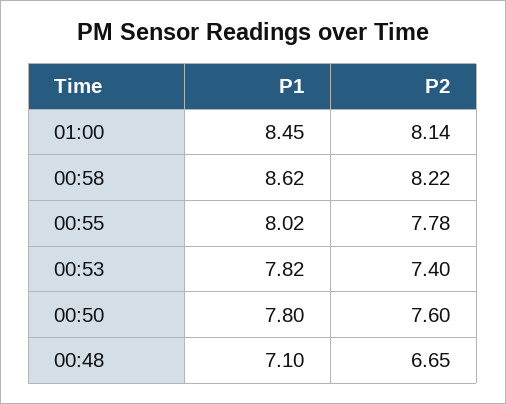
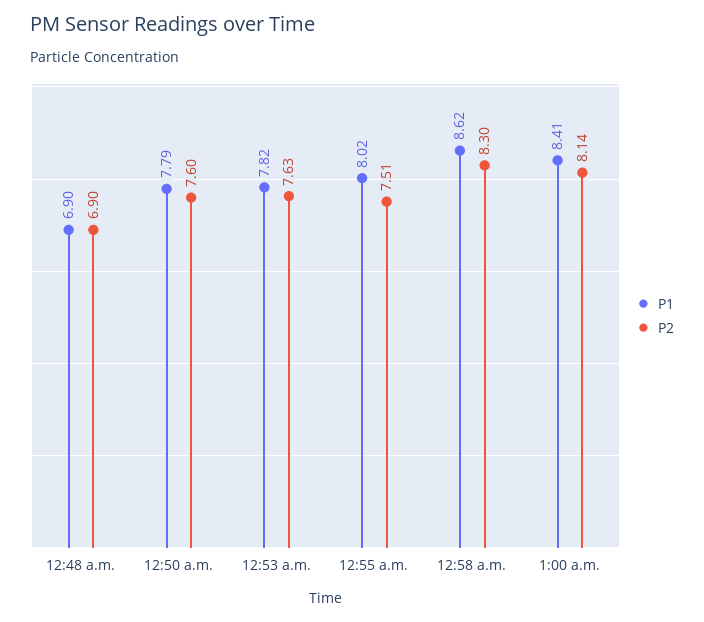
P1, 01:00: 8.45 -> 8.41
P2, 00:58: 8.22 -> 8.3
P2, 00:55: 7.78 -> 7.51
P2, 00:53: 7.4 -> 7.63
P1, 00:50: 7.8 -> 7.79
P1, 00:48: 7.1 -> 6.9
P2, 00:48: 6.65 -> 6.9

